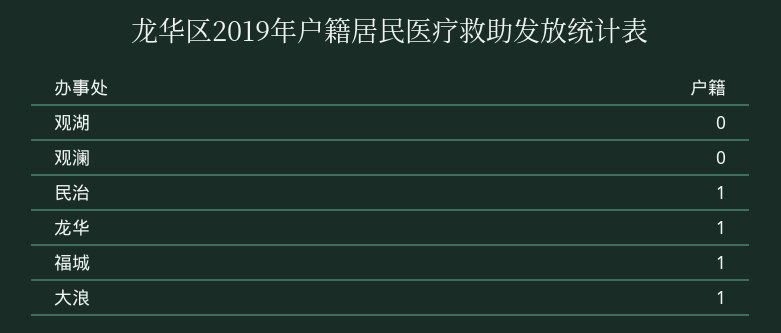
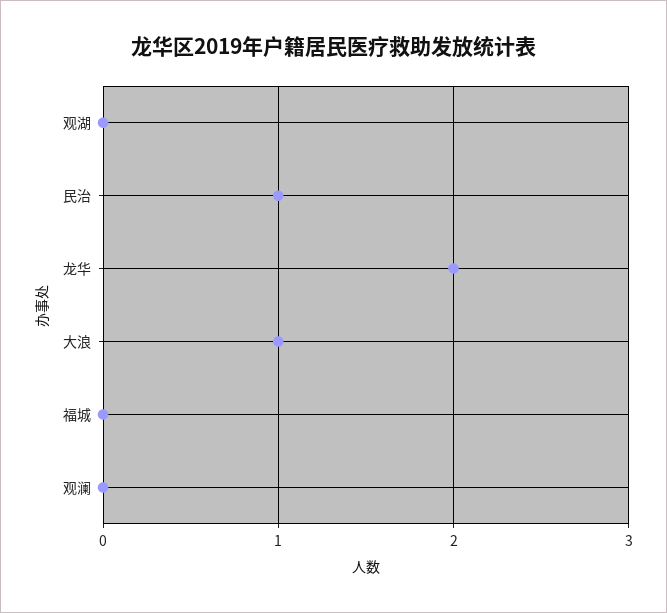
龙华: 1 -> 2
福城: 1 -> 0

